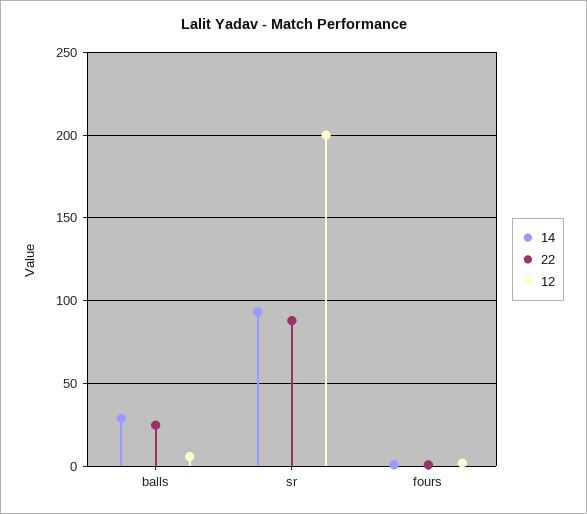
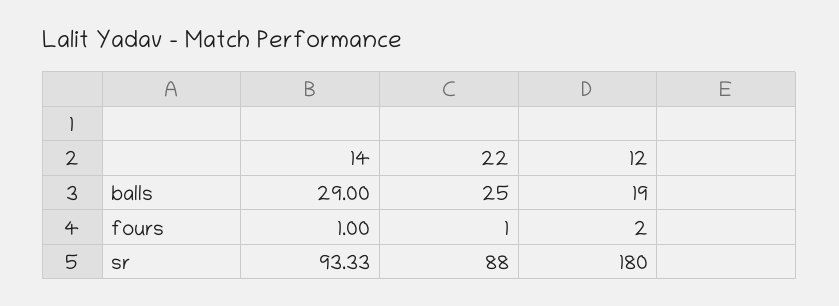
12, balls: 5 -> 19
12, sr: 200 -> 180

